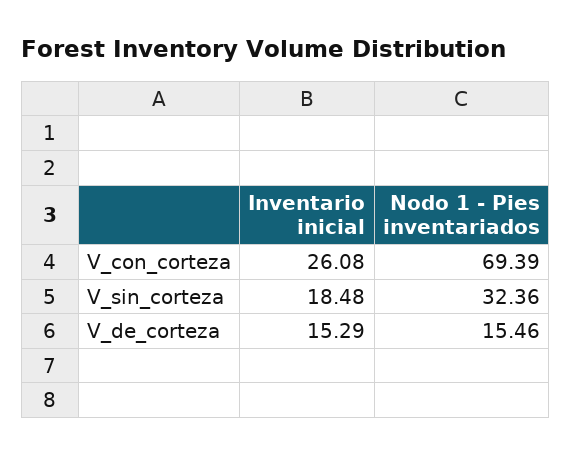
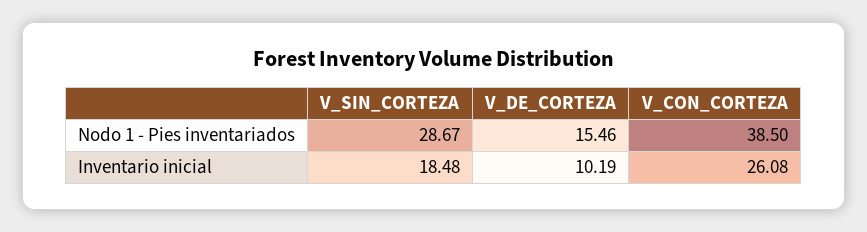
Nodo 1 - Pies inventariados, V_con_corteza: 69.39 -> 38.5
Nodo 1 - Pies inventariados, V_sin_corteza: 32.36 -> 28.67
Inventario inicial, V_de_corteza: 15.29 -> 10.19

